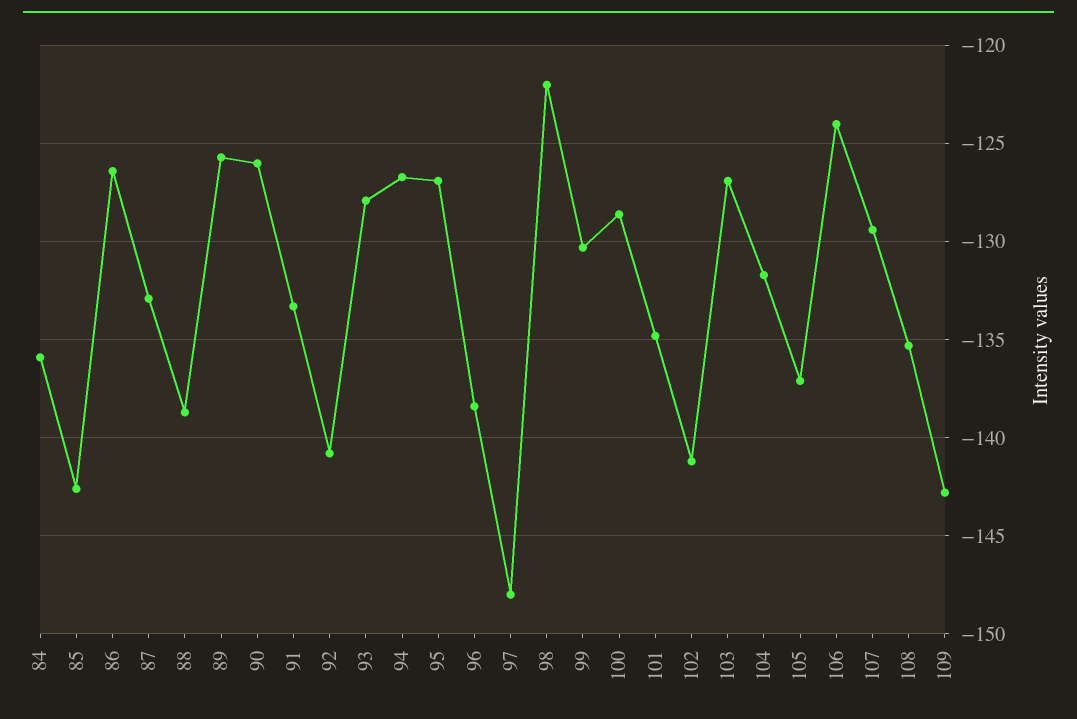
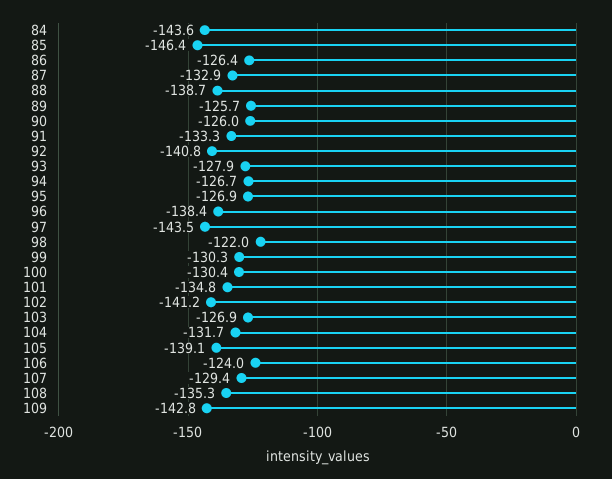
84: -136 -> -143.6
85: -142.5 -> -146.4
97: -148 -> -143.5
100: -128.5 -> -130.4
105: -137 -> -139.1

